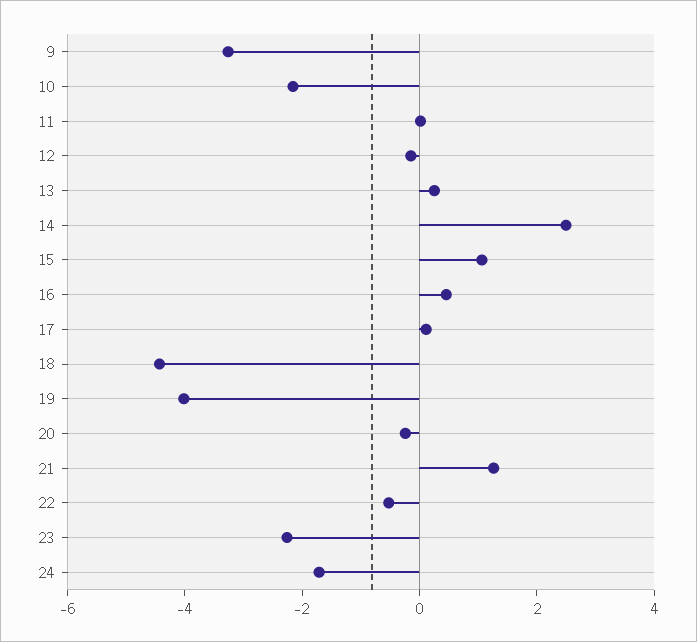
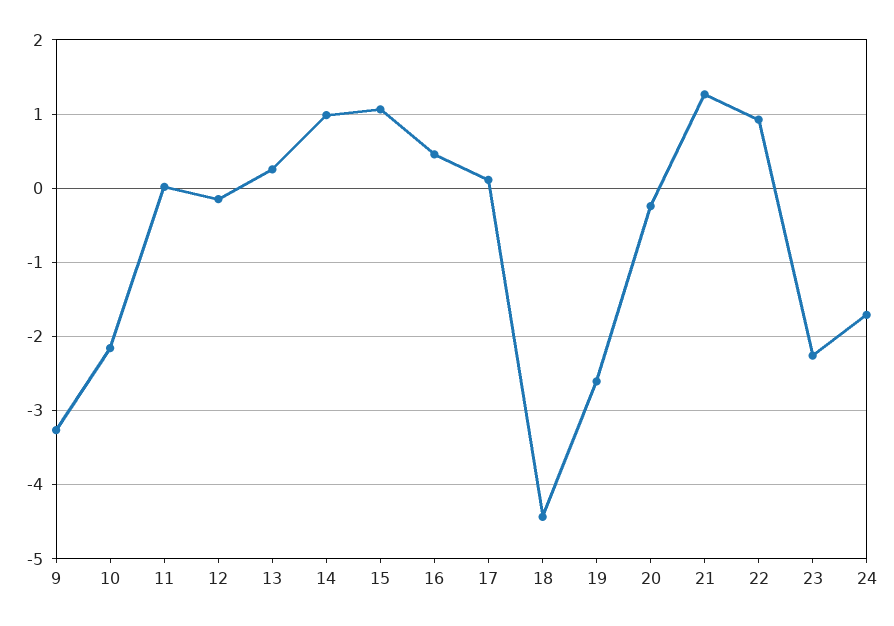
14: 2.5 -> 1
19: -4 -> -2.6
22: -0.5 -> 0.9

